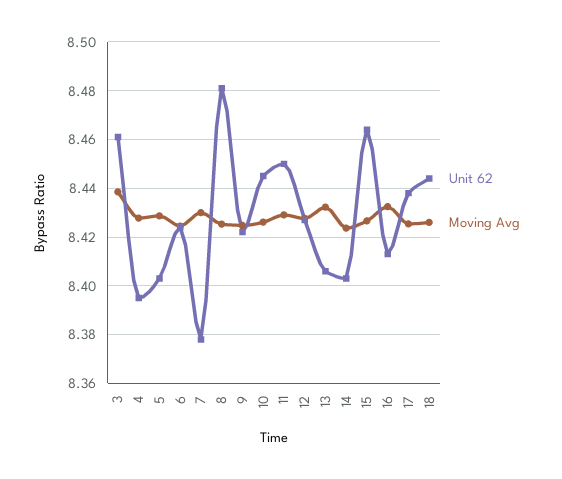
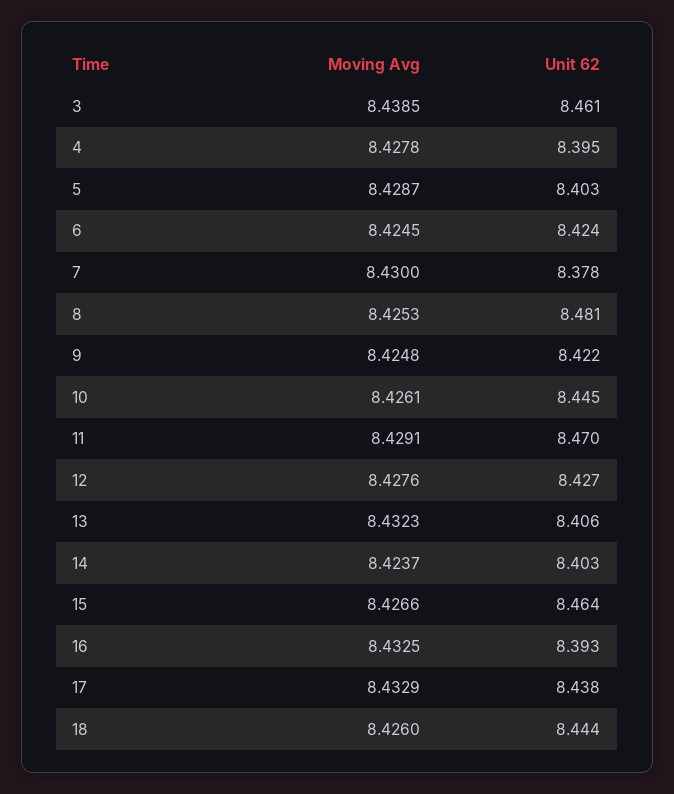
Unit 62, 11: 8.45 -> 8.47
Unit 62, 16: 8.4125 -> 8.393
Moving Avg, 17: 8.425 -> 8.4329

